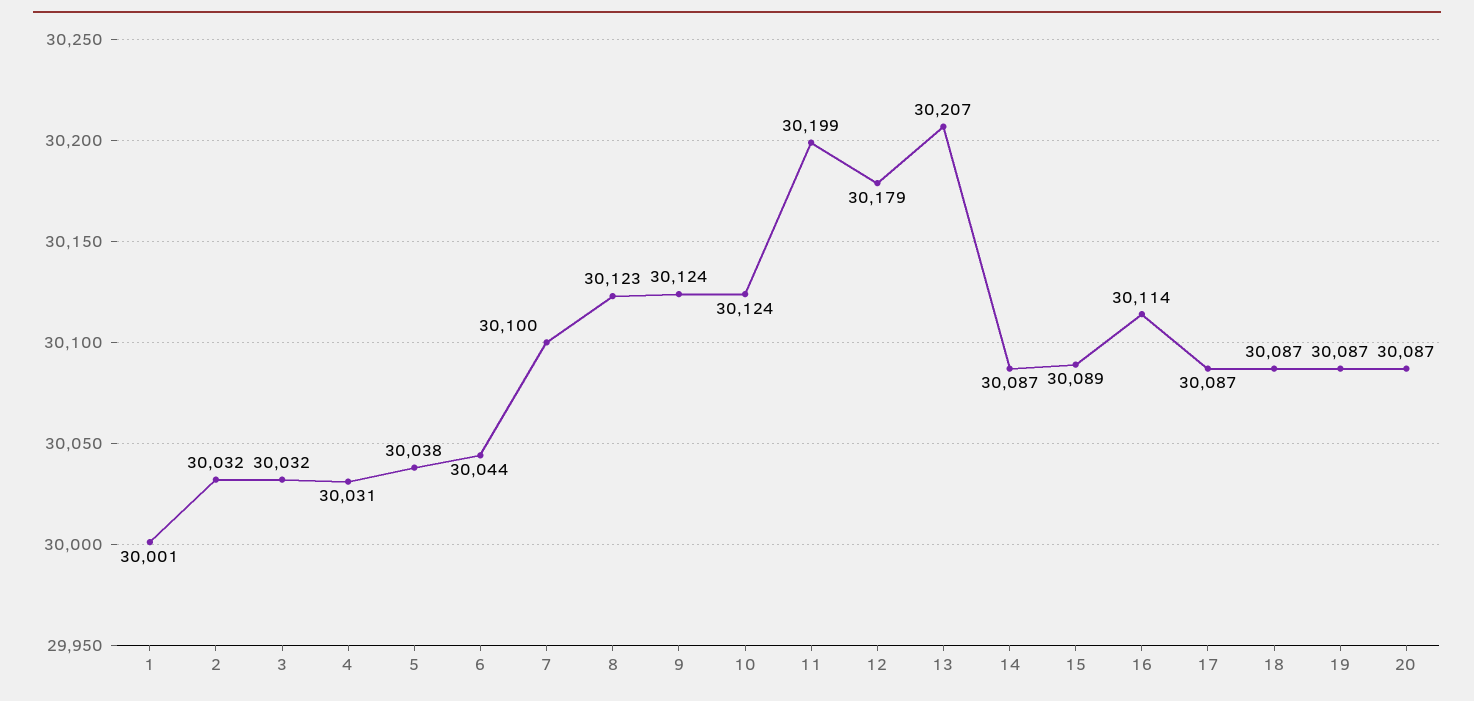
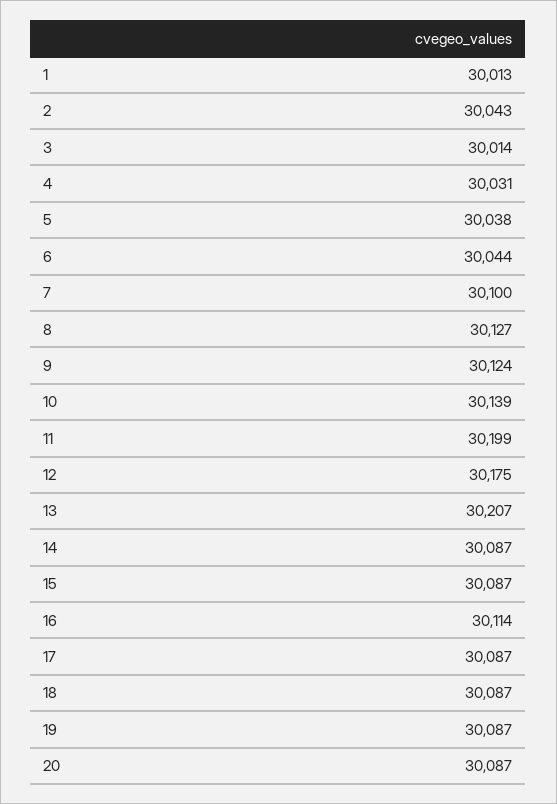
1: 30001 -> 30013
2: 30032 -> 30043
3: 30032 -> 30014
8: 30123 -> 30127
10: 30124 -> 30139
12: 30179 -> 30175
15: 30089 -> 30087

